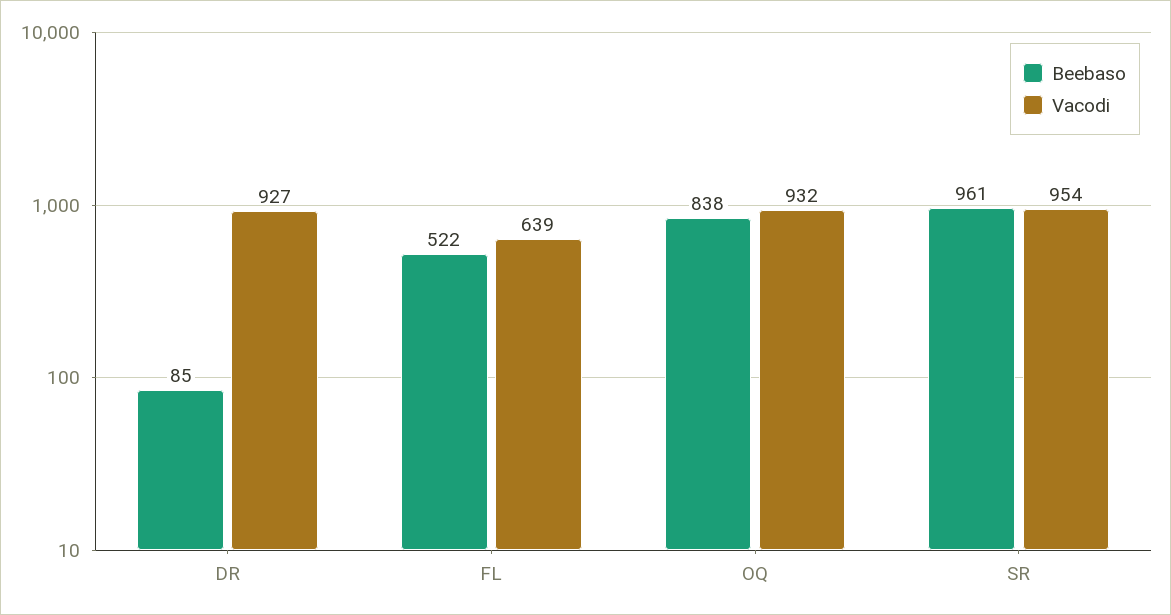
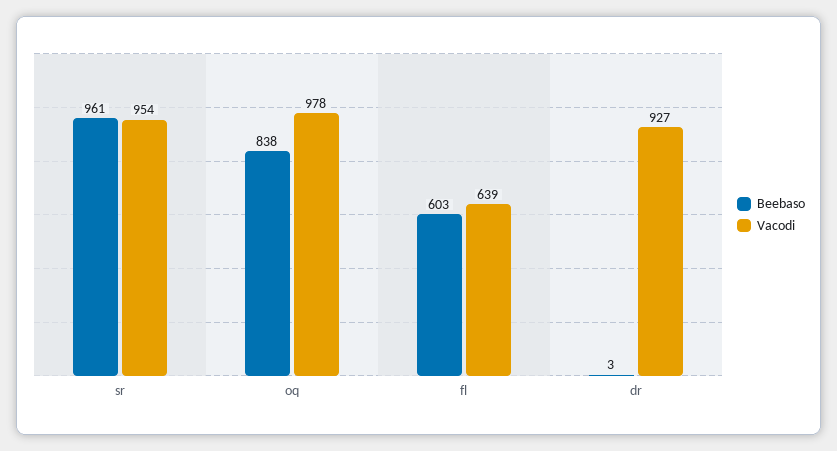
Beebaso, DR: 85 -> 3
Beebaso, FL: 522 -> 603
Vacodi, OQ: 932 -> 978

